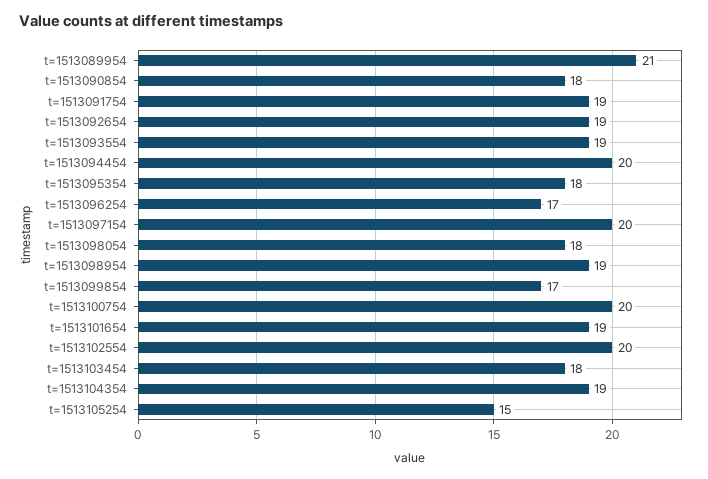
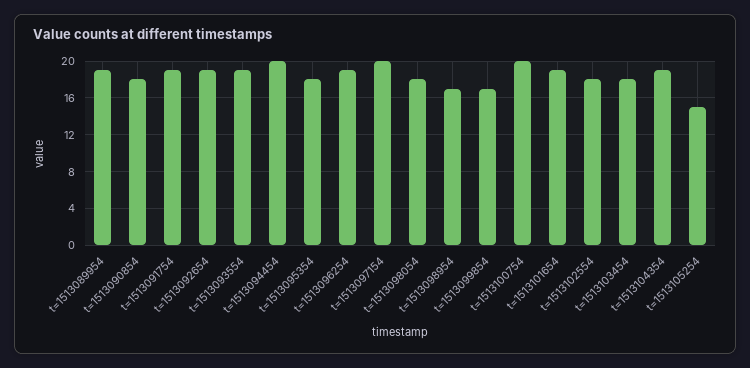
t=1513089954: 21 -> 19
t=1513096254: 17 -> 19
t=1513098954: 19 -> 17
t=1513102554: 20 -> 18

